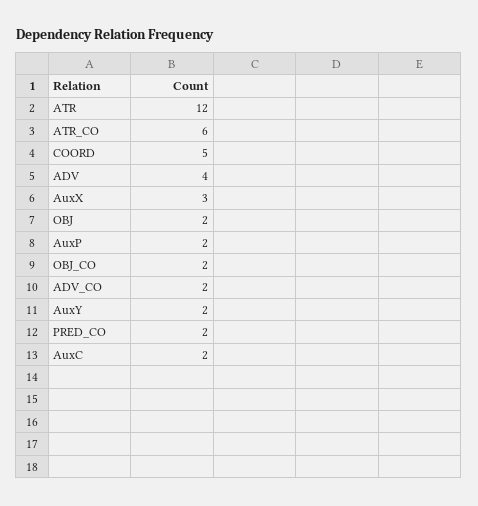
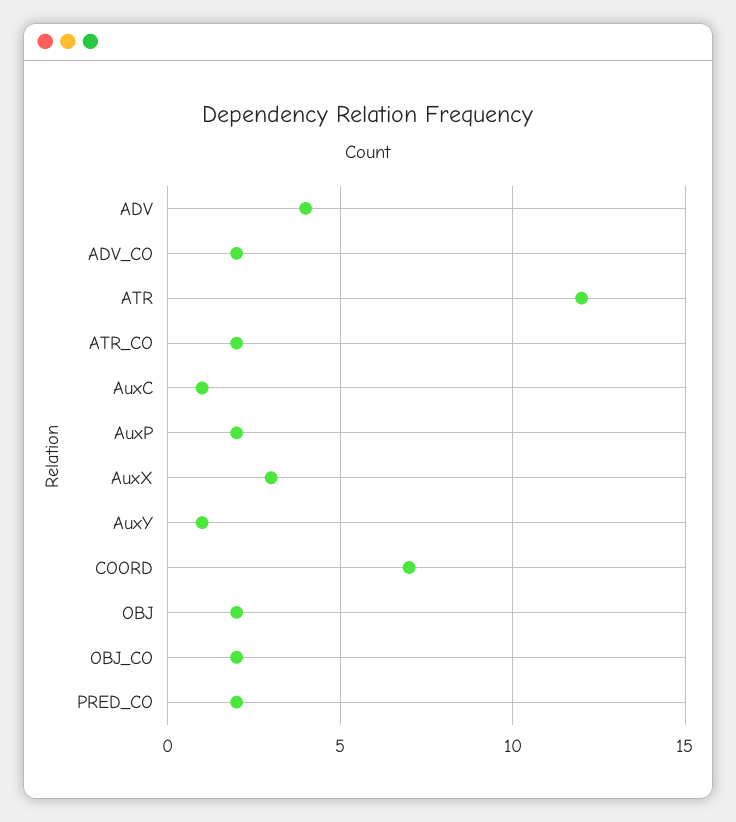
ATR_CO: 6 -> 2
COORD: 5 -> 7
AuxY: 2 -> 1
AuxC: 2 -> 1

